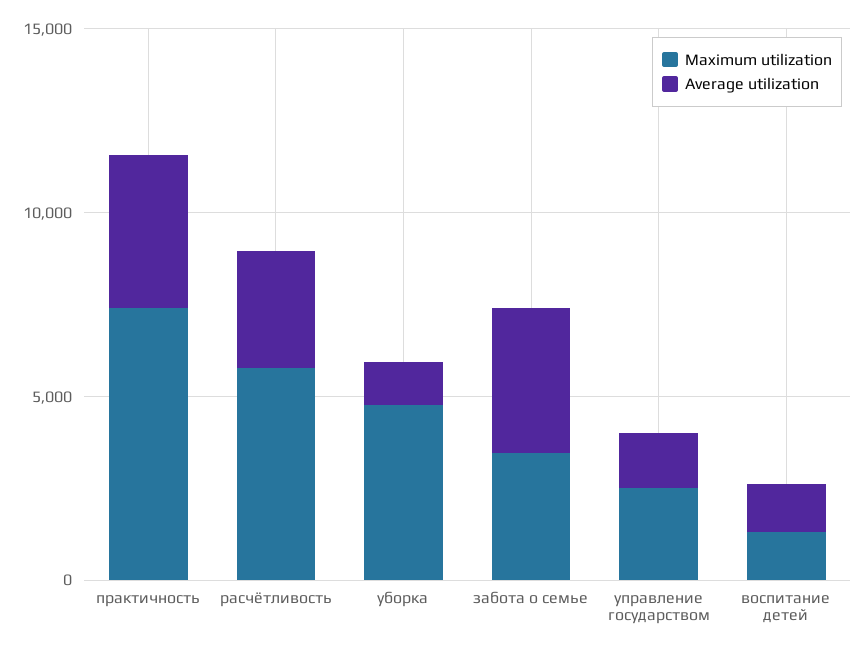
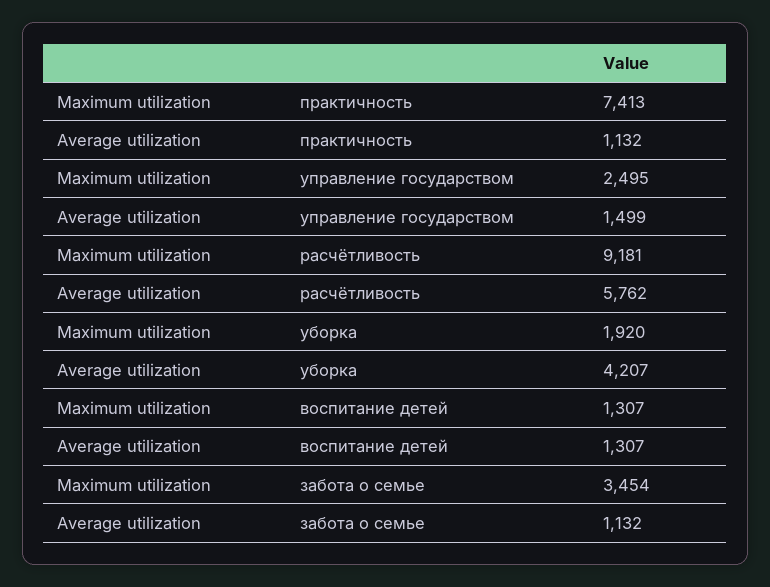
Average utilization, практичность: 4000 -> 1132
Maximum utilization, расчётливость: 6000 -> 9181
Average utilization, расчётливость: 3000 -> 5762
Maximum utilization, уборка: 5000 -> 1920
Average utilization, уборка: 1000 -> 4207
Average utilization, забота о семье: 4000 -> 1132

